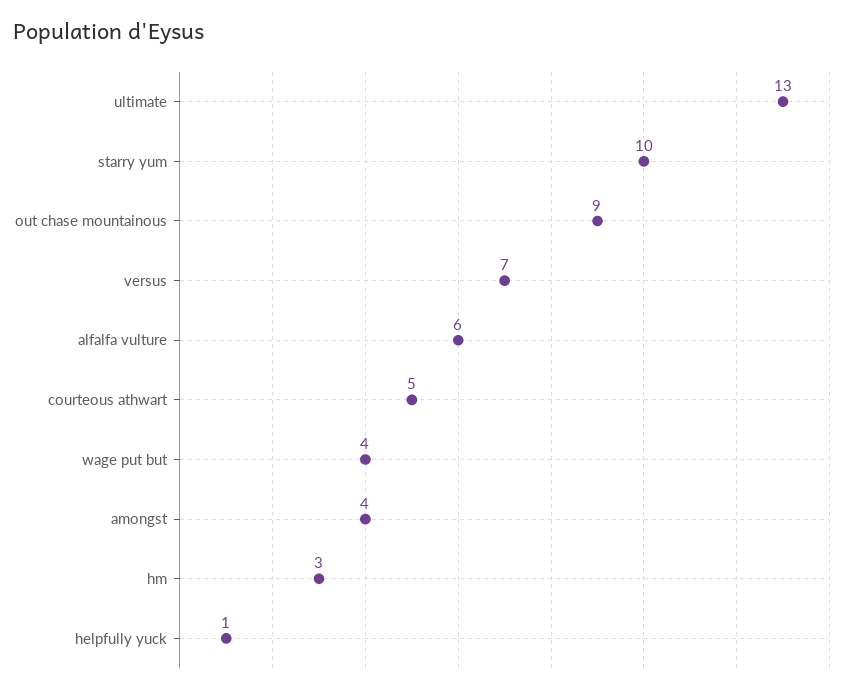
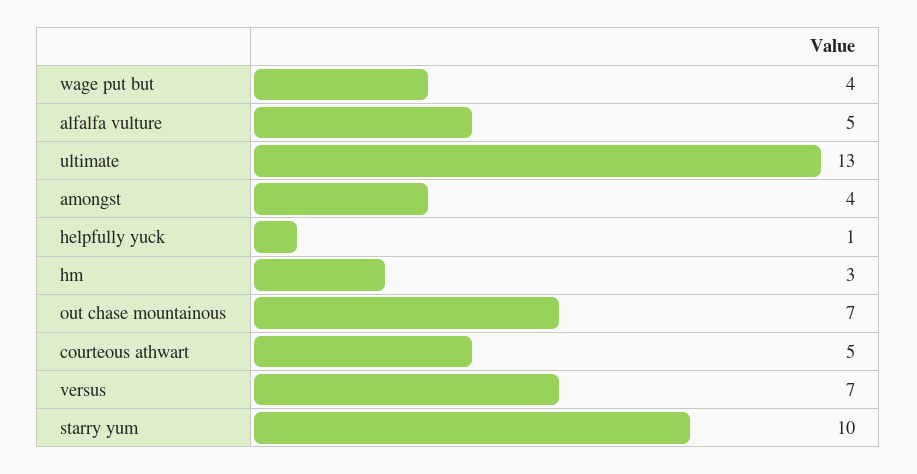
out chase mountainous: 9 -> 7
alfalfa vulture: 6 -> 5

